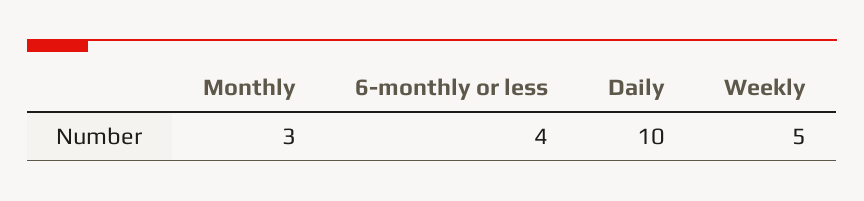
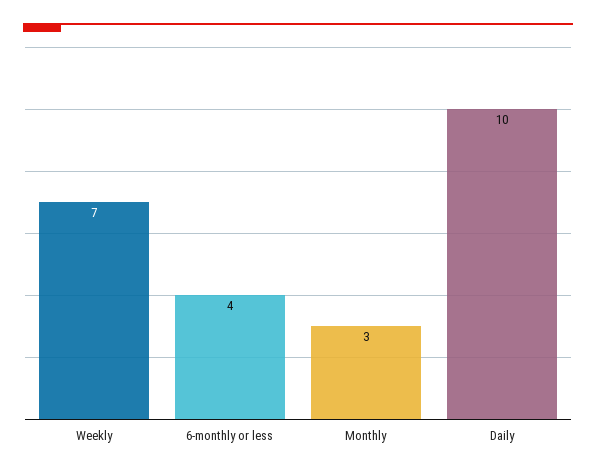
Weekly: 5 -> 7

